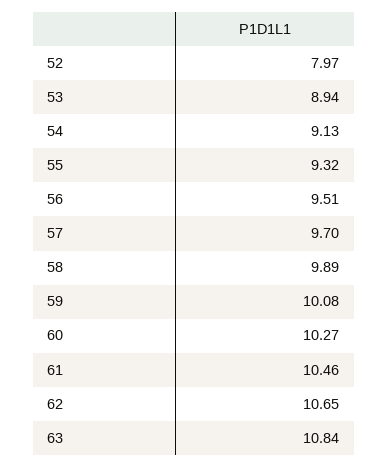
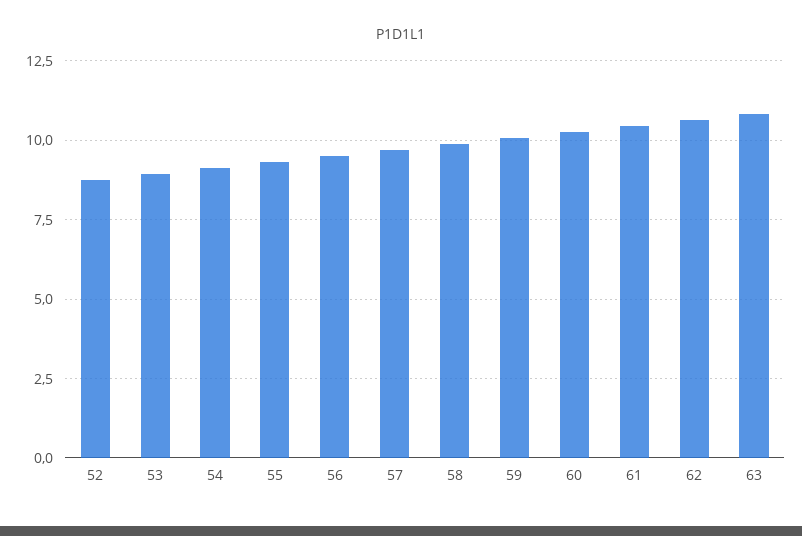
52: 7.97 -> 8.75

